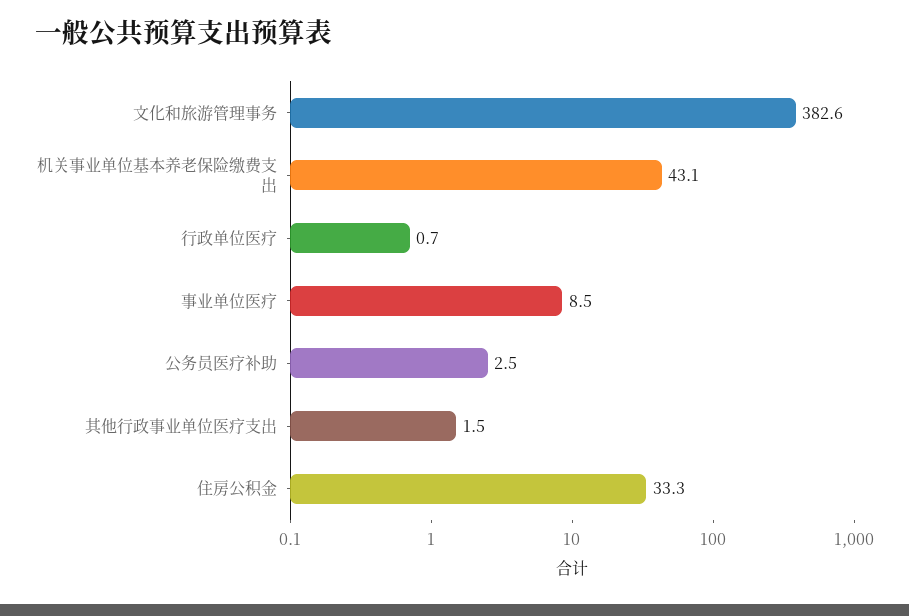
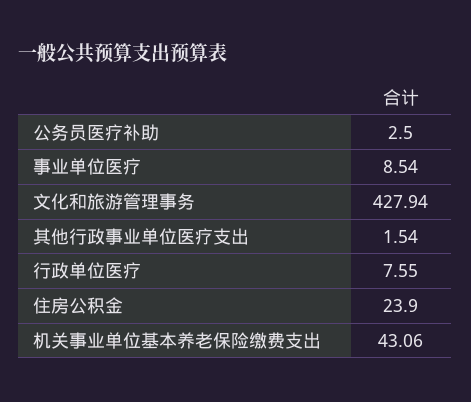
文化和旅游管理事务: 382.6 -> 427.94
行政单位医疗: 0.7 -> 7.55
住房公积金: 33.3 -> 23.9

